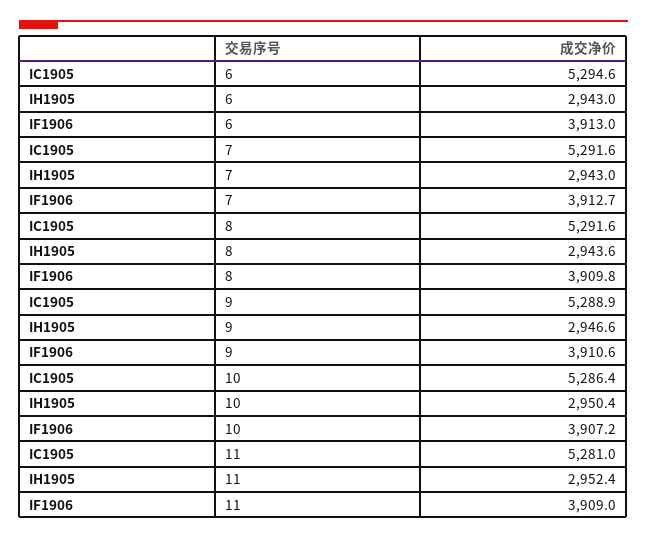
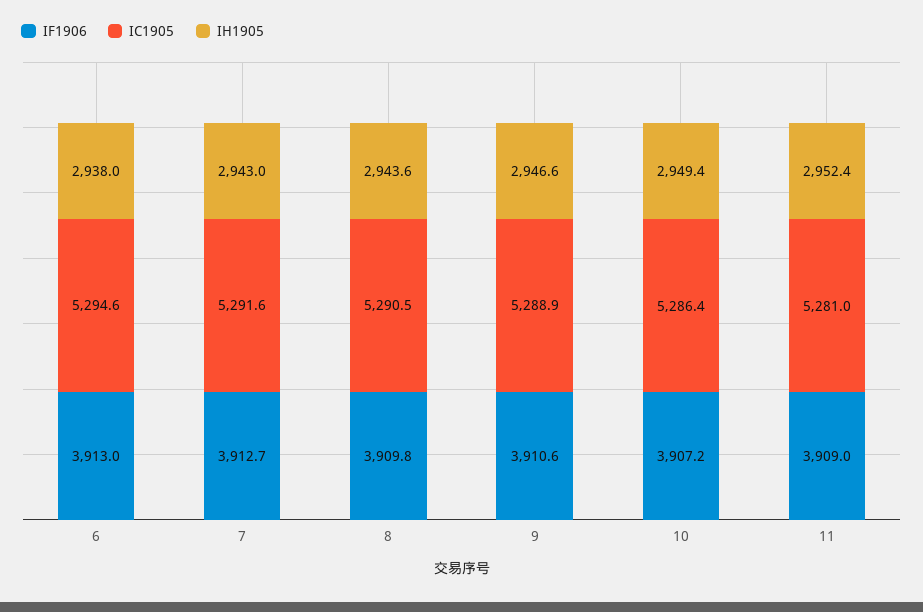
IH1905, 6: 2943 -> 2938
IC1905, 8: 5291.6 -> 5290.5
IH1905, 10: 2950.4 -> 2949.4

